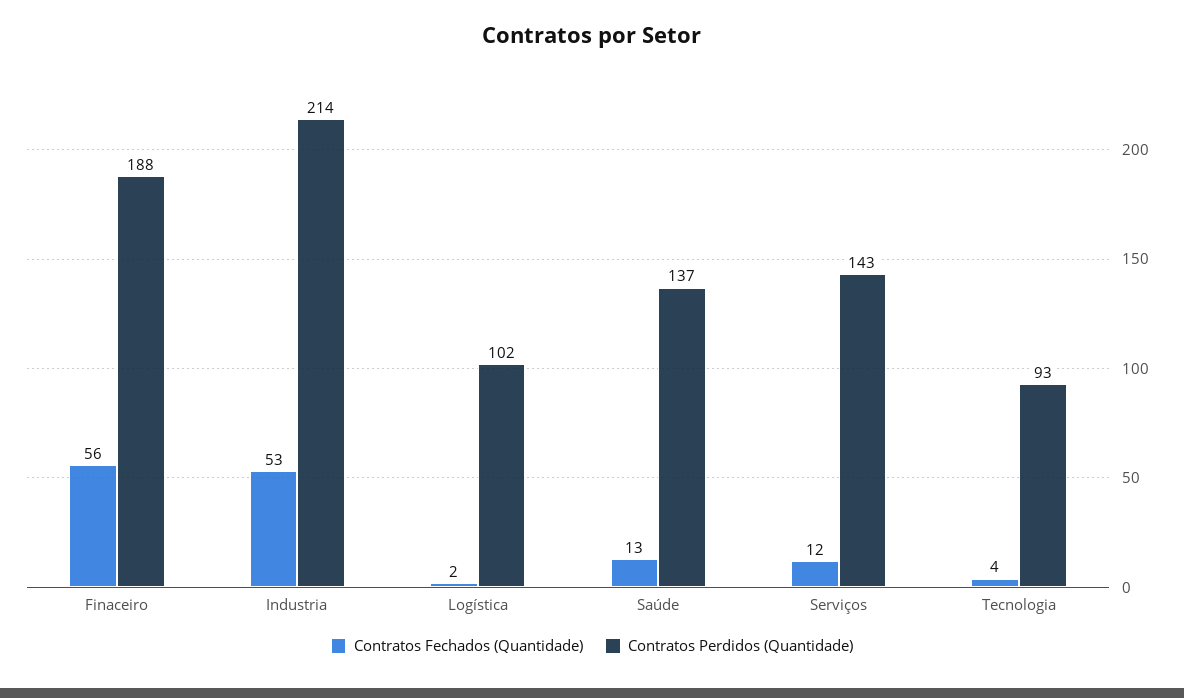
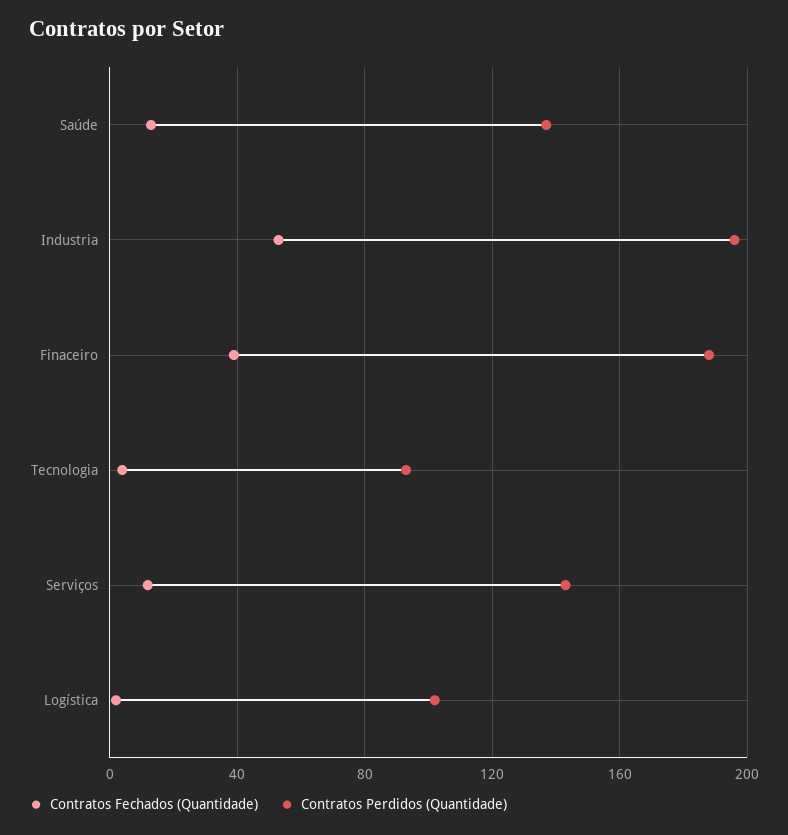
Contratos Fechados (Quantidade), Finaceiro: 56 -> 40
Contratos Perdidos (Quantidade), Industria: 214 -> 195

